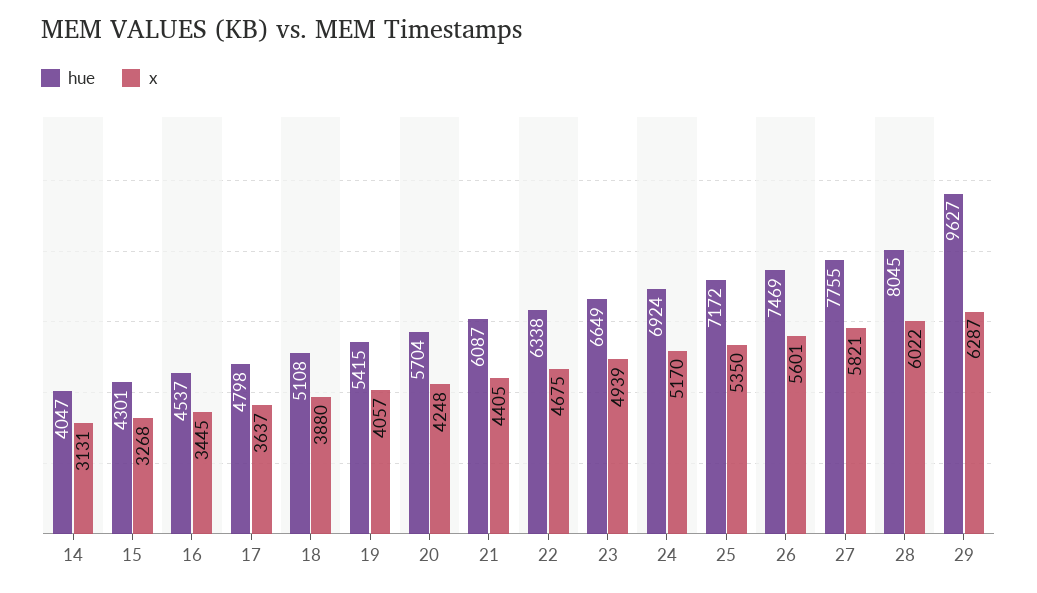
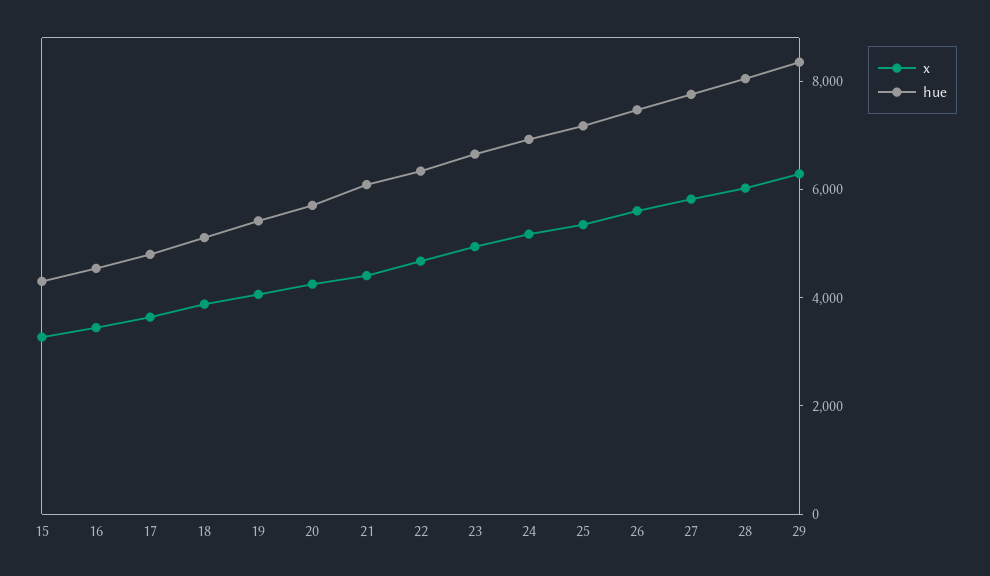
hue, 14: 4047 -> none
x, 14: 3131 -> none
hue, 29: 9627 -> 8500

